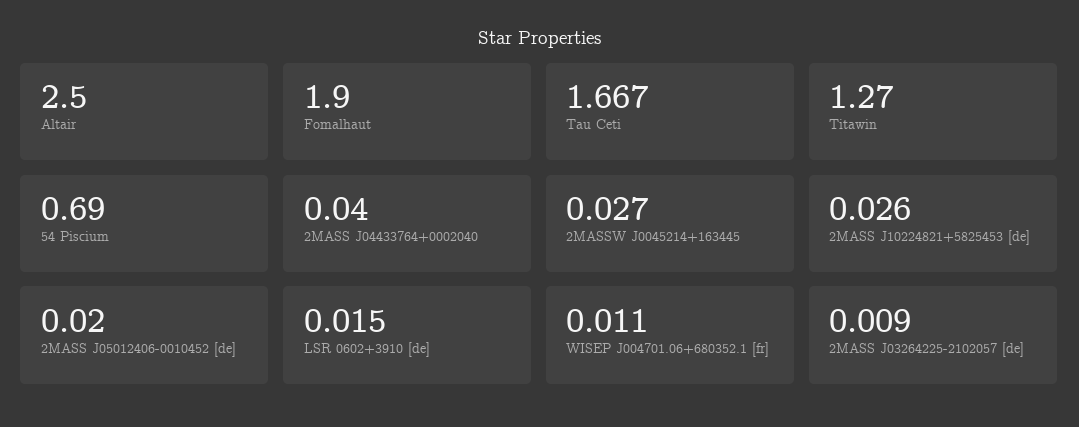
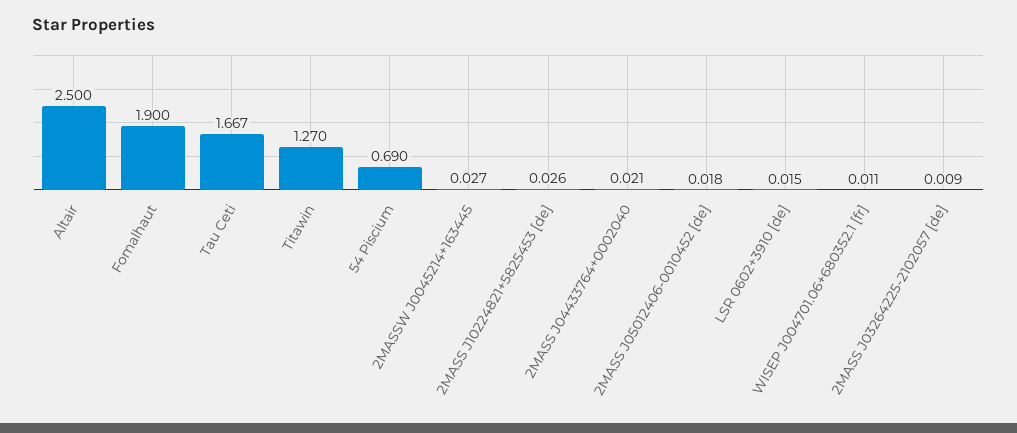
2MASS J04433764+0002040: 0.04 -> 0.021
2MASS J05012406-0010452 [de]: 0.02 -> 0.018

